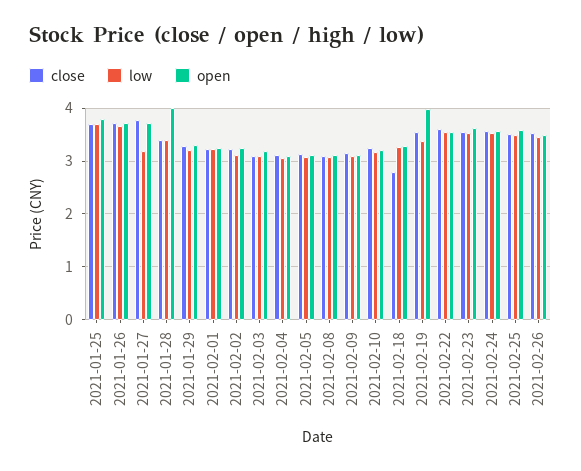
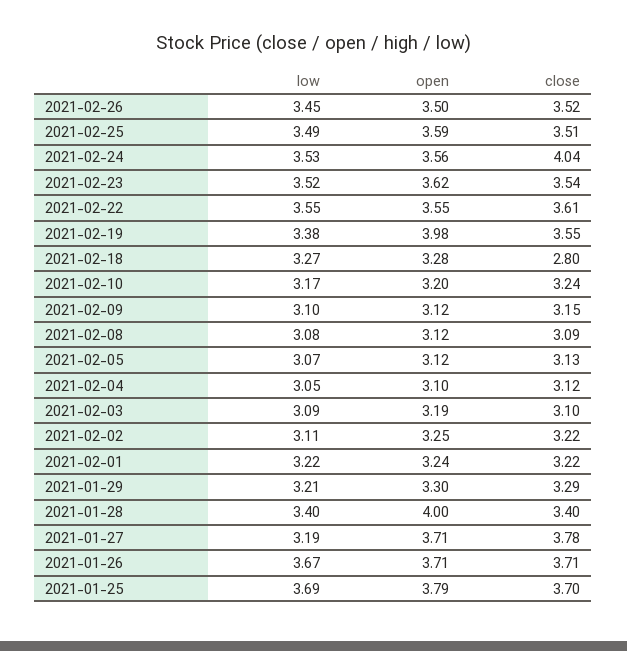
close, 2021-02-24: 3.6 -> 4.04

